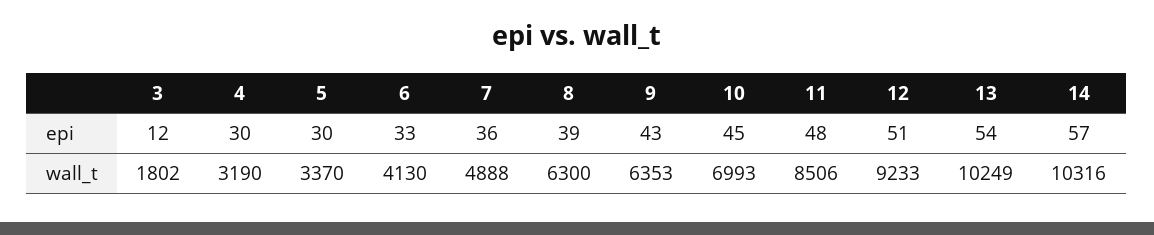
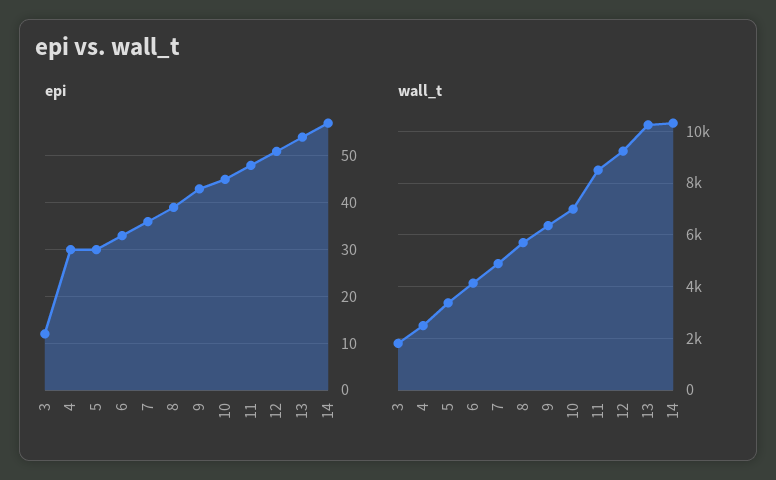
wall_t, 4: 3190 -> 2500
wall_t, 8: 6300 -> 5750

